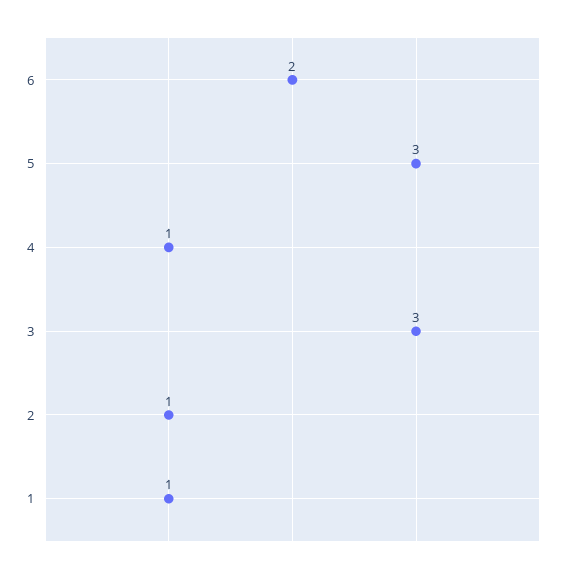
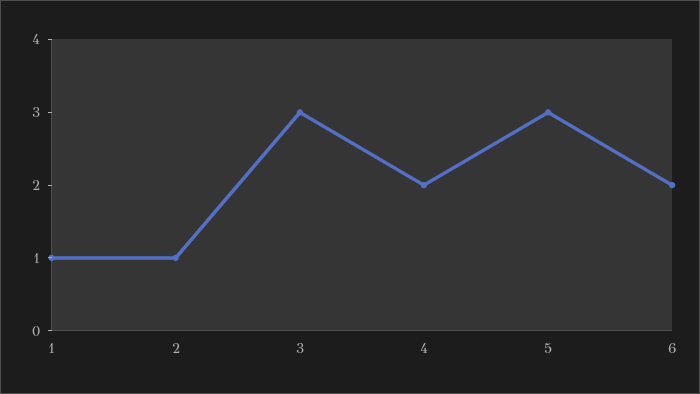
4: 1 -> 2

